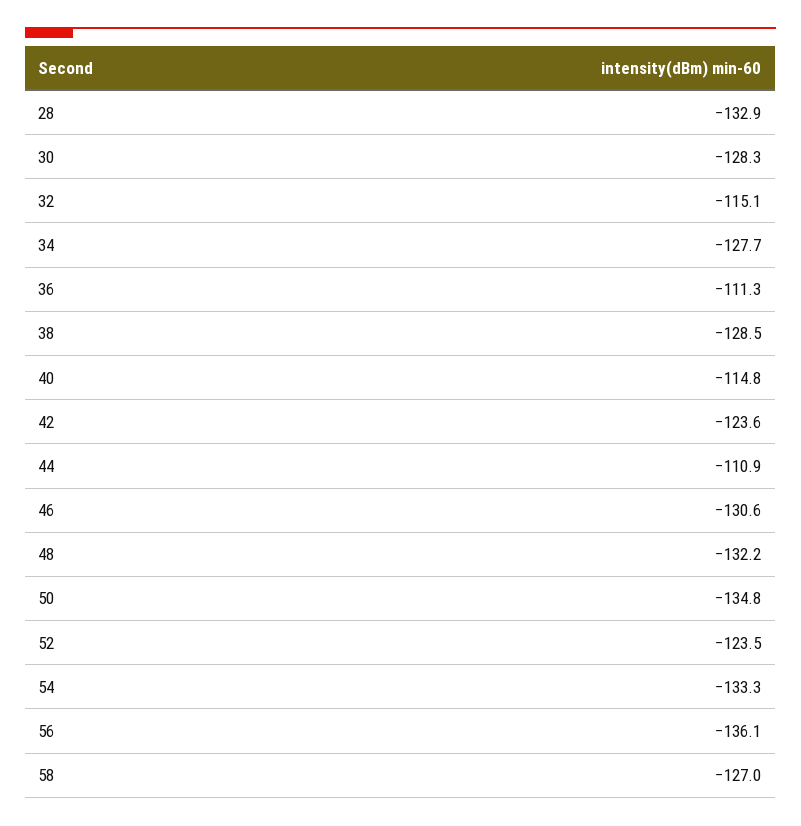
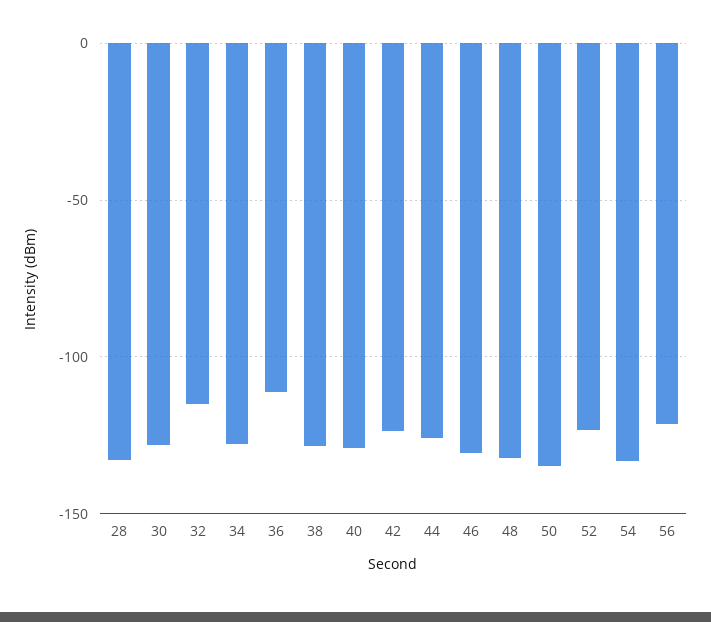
40: -114.8 -> -130
44: -110.9 -> -125
56: -136.1 -> -120
58: -127 -> none

